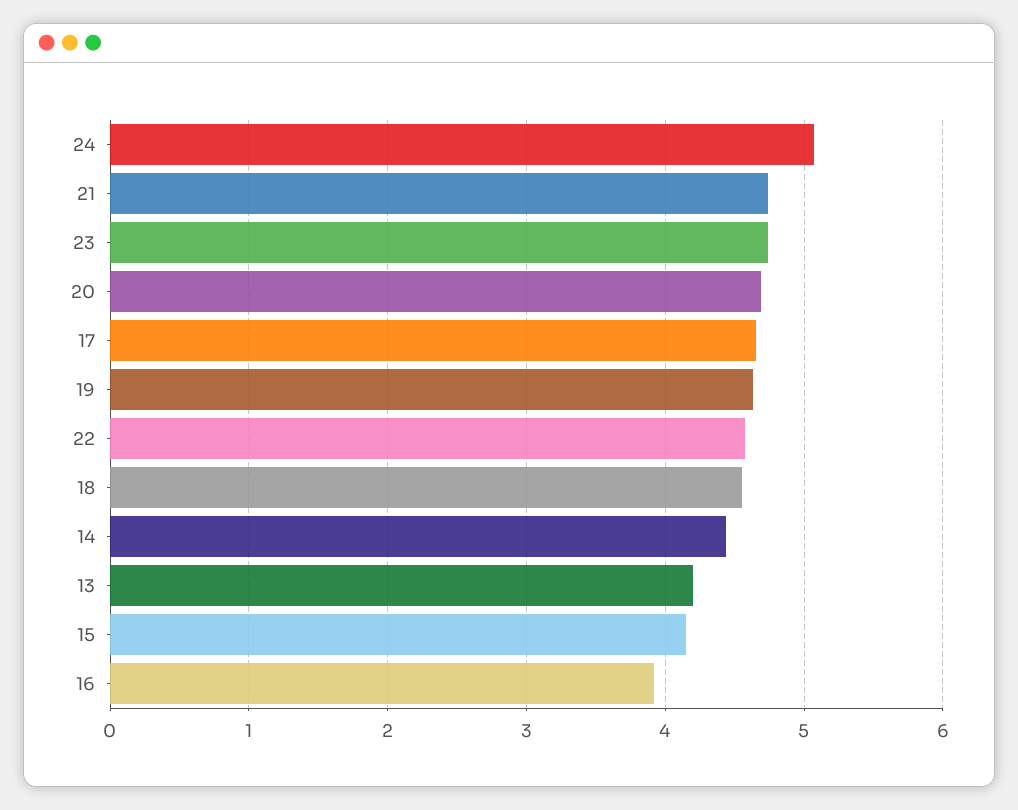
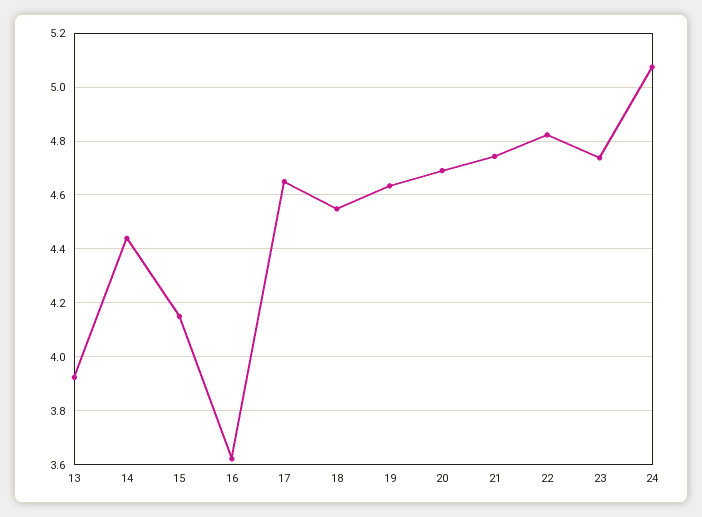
22: 4.6 -> 4.825
13: 4.2 -> 3.925
16: 3.9 -> 3.625

